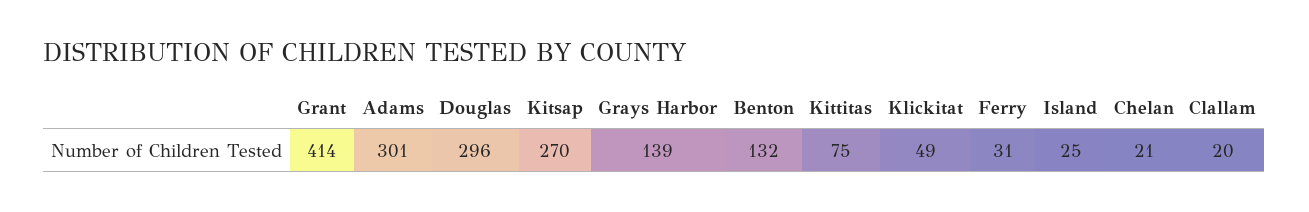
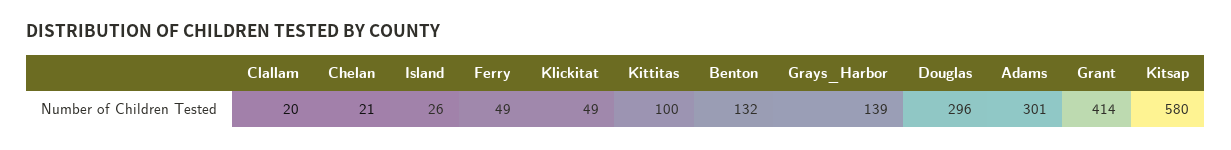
Kitsap: 270 -> 580
Kittitas: 75 -> 100
Ferry: 31 -> 49
Island: 25 -> 26

